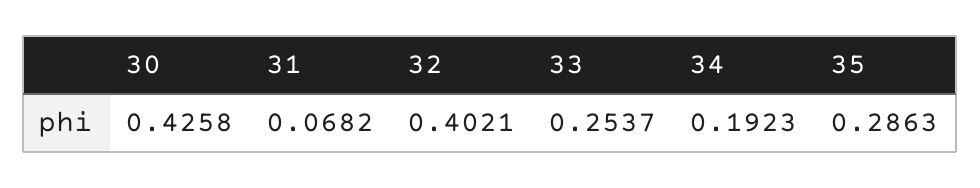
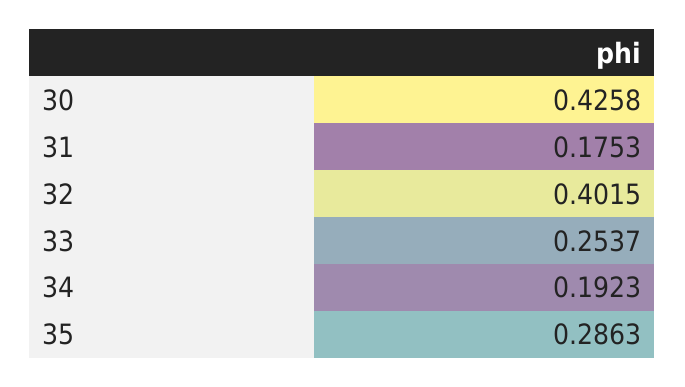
31: 0.0682 -> 0.1753
32: 0.4021 -> 0.4015

